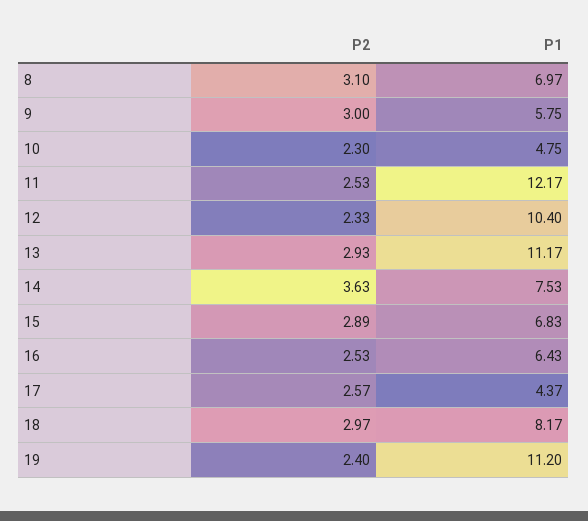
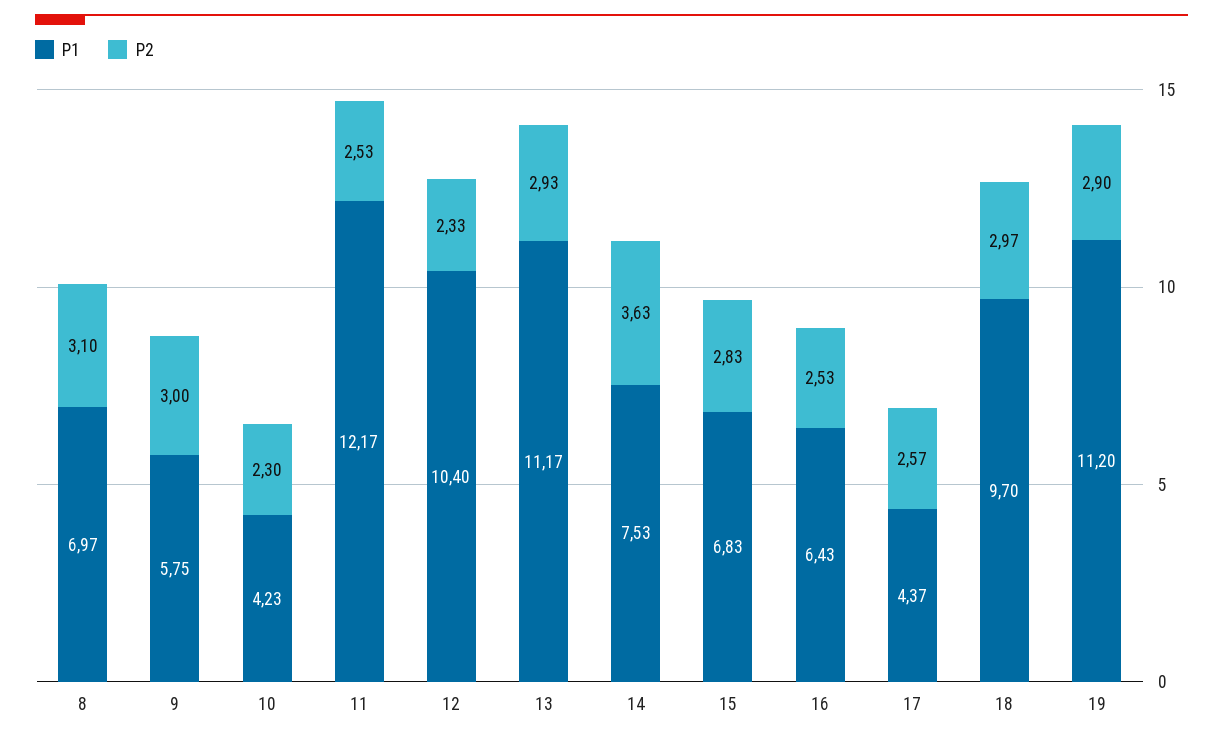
P1, 10: 4.75 -> 4.23
P2, 15: 2.89 -> 2.83
P1, 18: 8.17 -> 9.7
P2, 19: 2.4 -> 2.9

